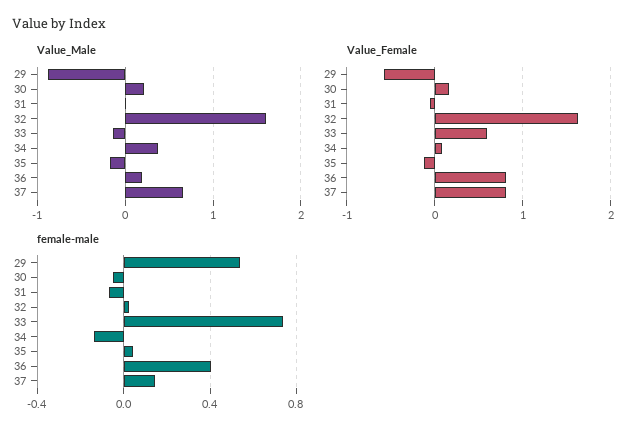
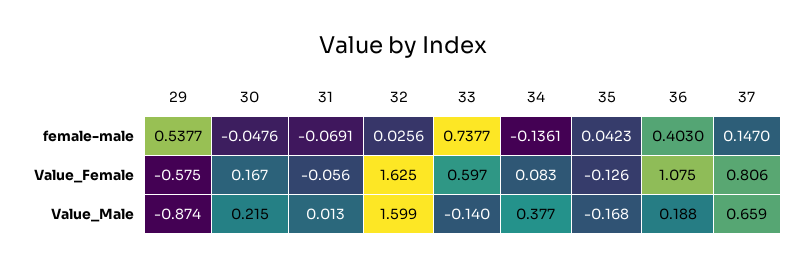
Value_Female, 36: 0.8 -> 1.075

